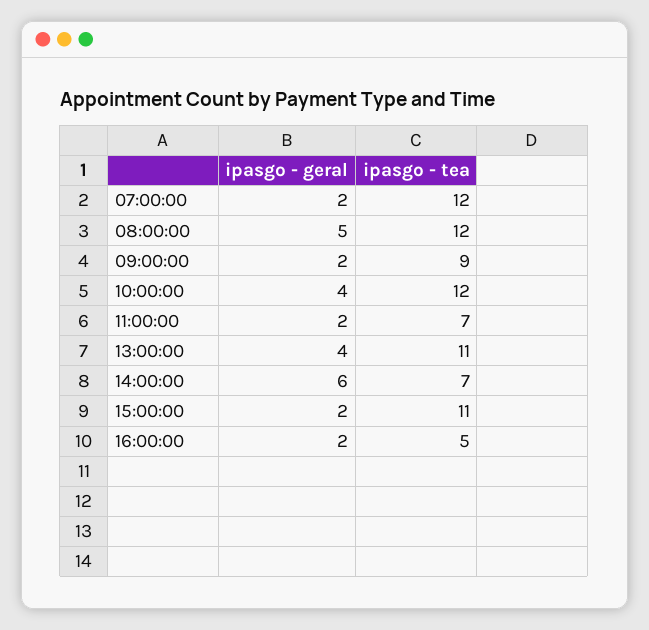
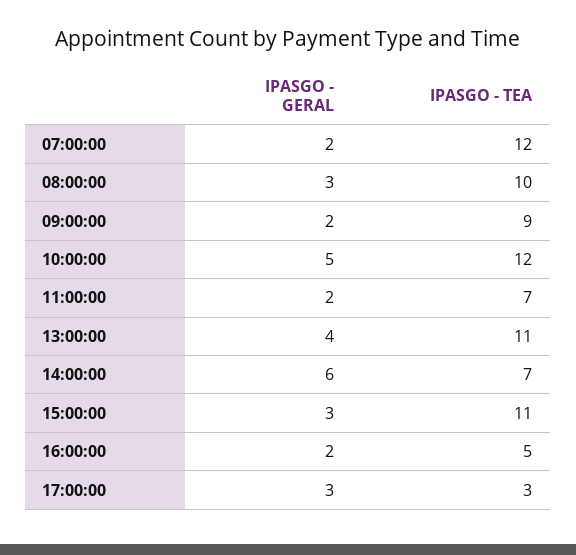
ipasgo - geral, 08:00:00: 5 -> 3
ipasgo - tea, 08:00:00: 12 -> 10
ipasgo - geral, 10:00:00: 4 -> 5
ipasgo - geral, 15:00:00: 2 -> 3
ipasgo - geral, 17:00:00: none -> 3
ipasgo - tea, 17:00:00: none -> 3

